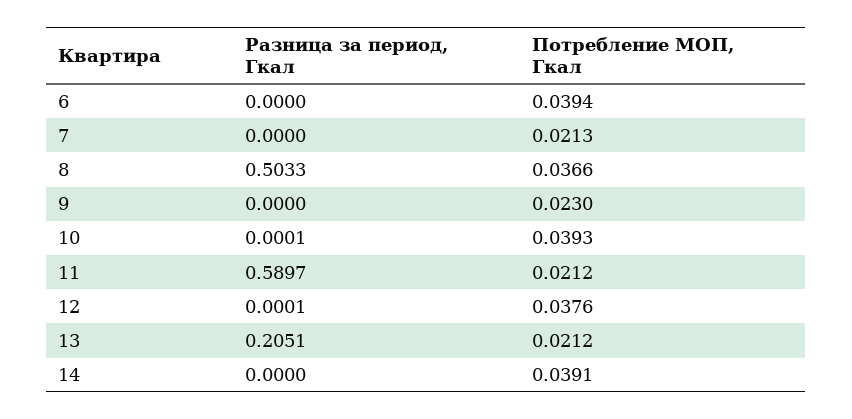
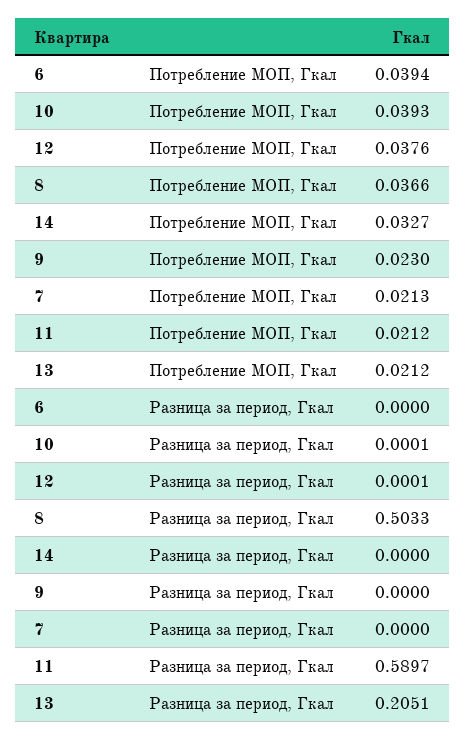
Потребление МОП, Гкал, 14: 0.0391 -> 0.0327

